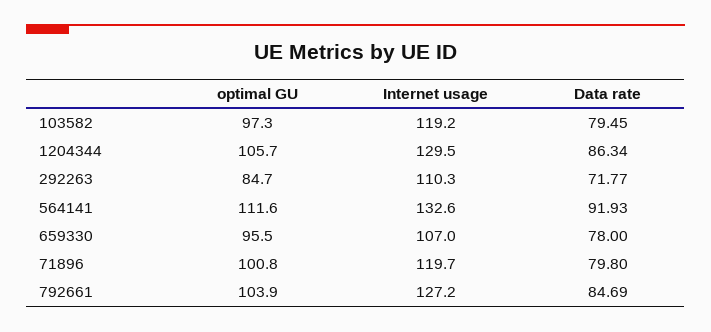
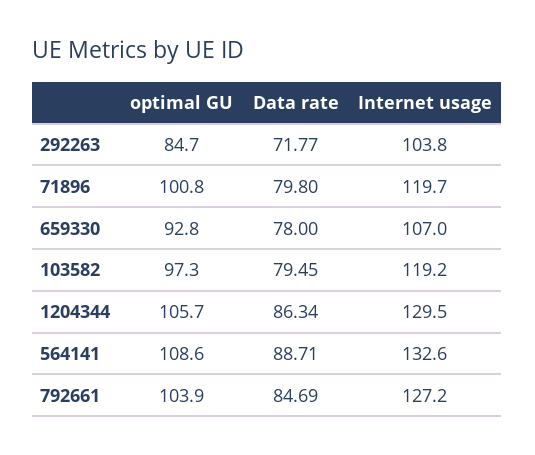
Internet usage, 292263: 110.3 -> 103.8
optimal GU, 564141: 111.6 -> 108.6
Data rate, 564141: 91.93 -> 88.71
optimal GU, 659330: 95.5 -> 92.8

